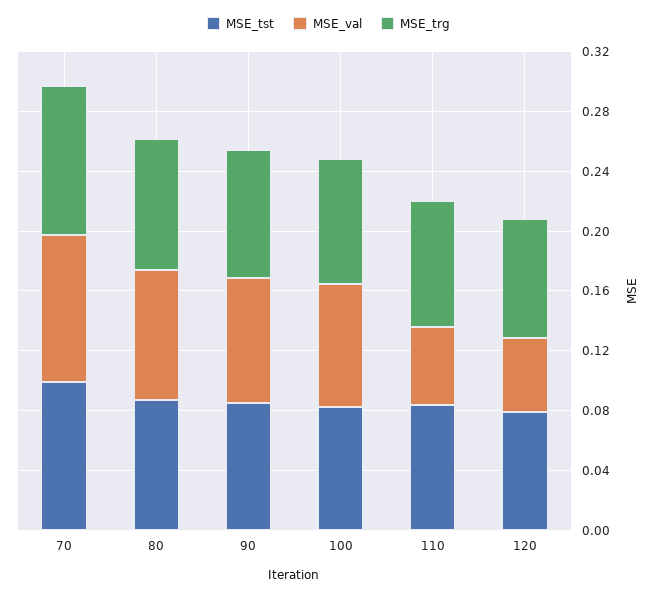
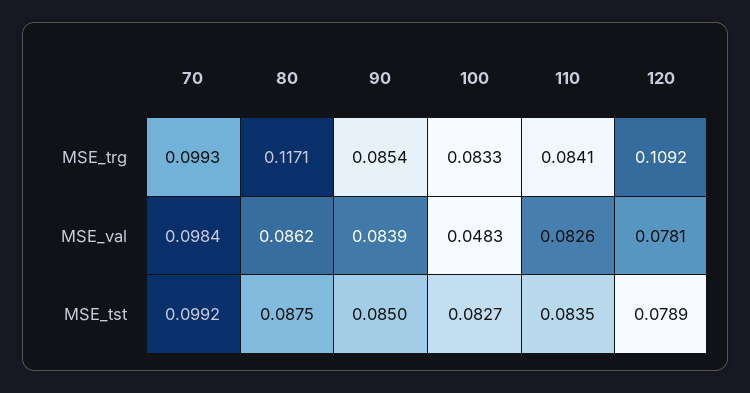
MSE_trg, 80: 0.09 -> 0.1171
MSE_val, 100: 0.08 -> 0.0483
MSE_val, 110: 0.05 -> 0.0826
MSE_val, 120: 0.05 -> 0.0781
MSE_trg, 120: 0.08 -> 0.1092

